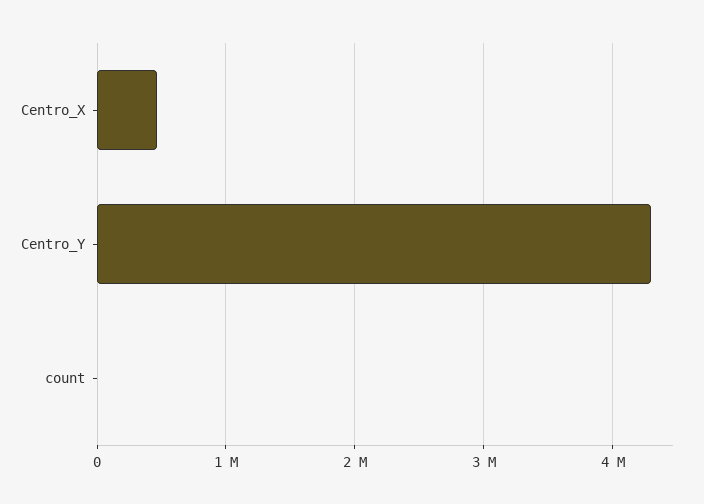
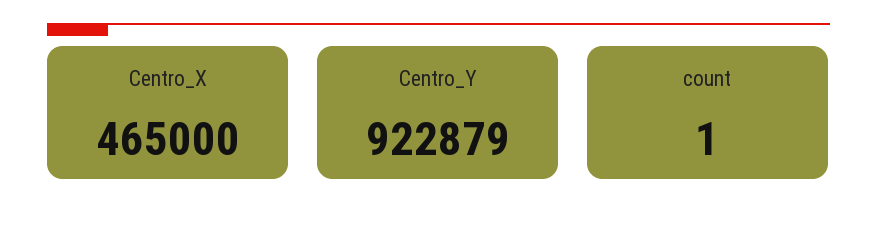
Centro_Y: 4300000 -> 922879

